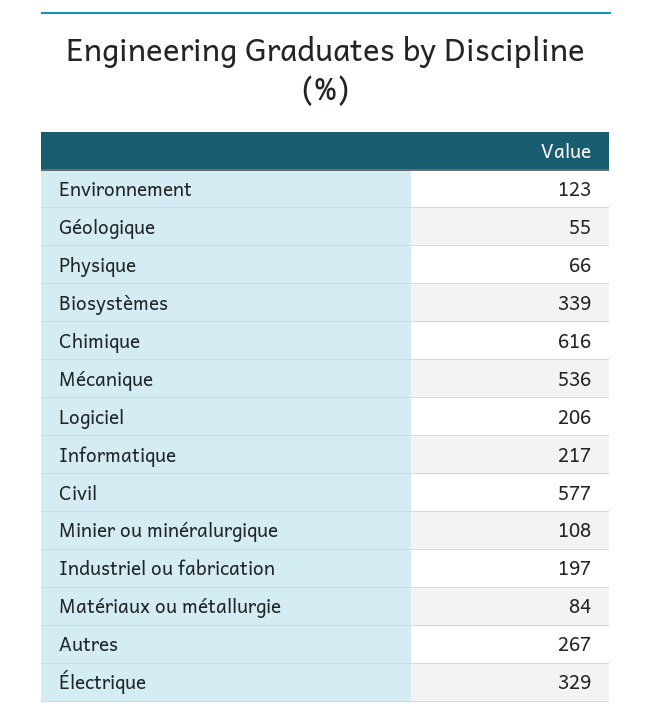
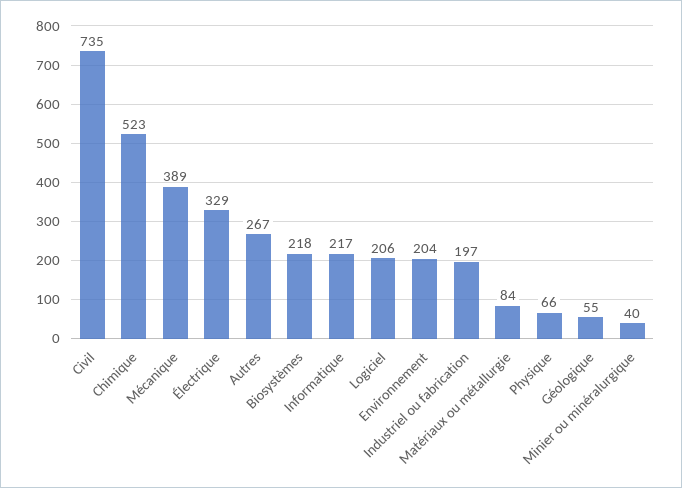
Environnement: 123 -> 204
Biosystèmes: 339 -> 218
Chimique: 616 -> 523
Mécanique: 536 -> 389
Civil: 577 -> 735
Minier ou minéralurgique: 108 -> 40

